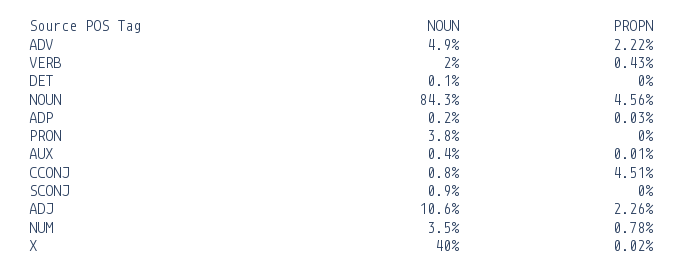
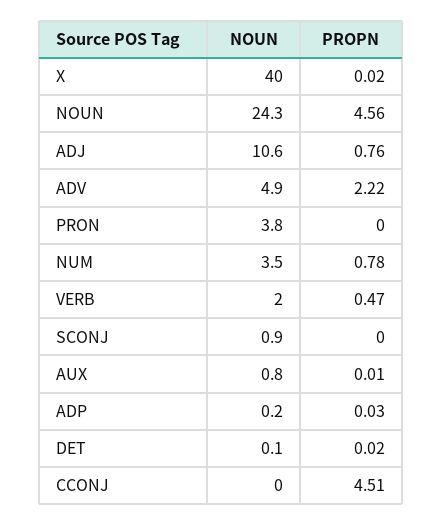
PROPN, VERB: 0.43 -> 0.47
PROPN, DET: 0 -> 0.02
NOUN, NOUN: 84.3 -> 24.3
NOUN, AUX: 0.4 -> 0.8
NOUN, CCONJ: 0.8 -> 0
PROPN, ADJ: 2.26 -> 0.76

